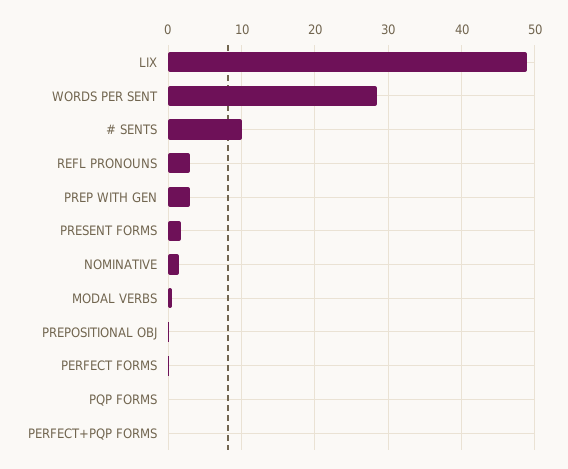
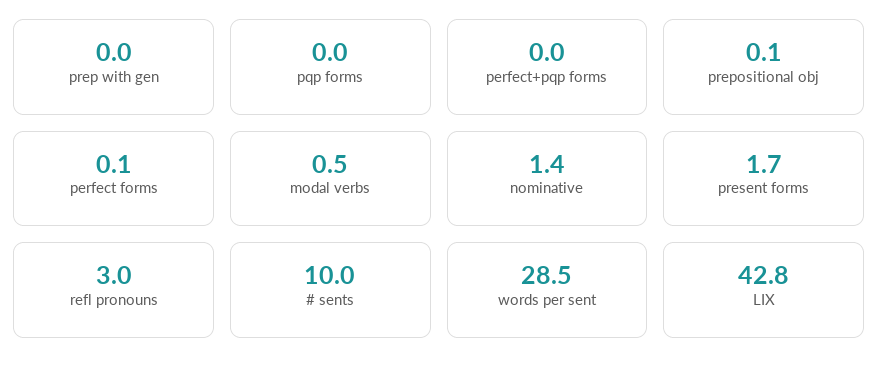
LIX: 49 -> 42.8
PREP WITH GEN: 3 -> 0

